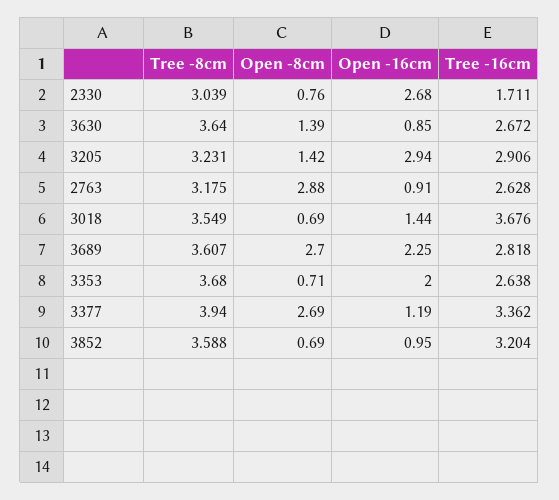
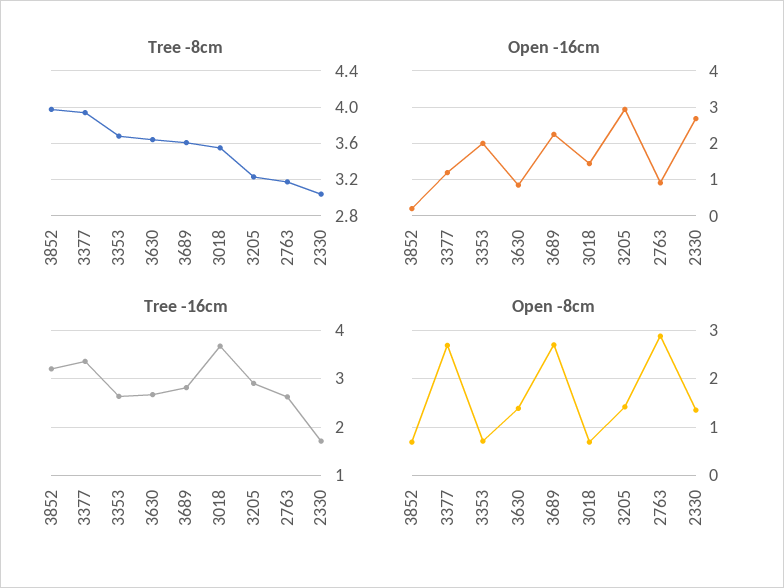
Open -8cm, 2330: 0.76 -> 1.4
Tree -8cm, 3852: 3.588 -> 4
Open -16cm, 3852: 0.95 -> 0.2

